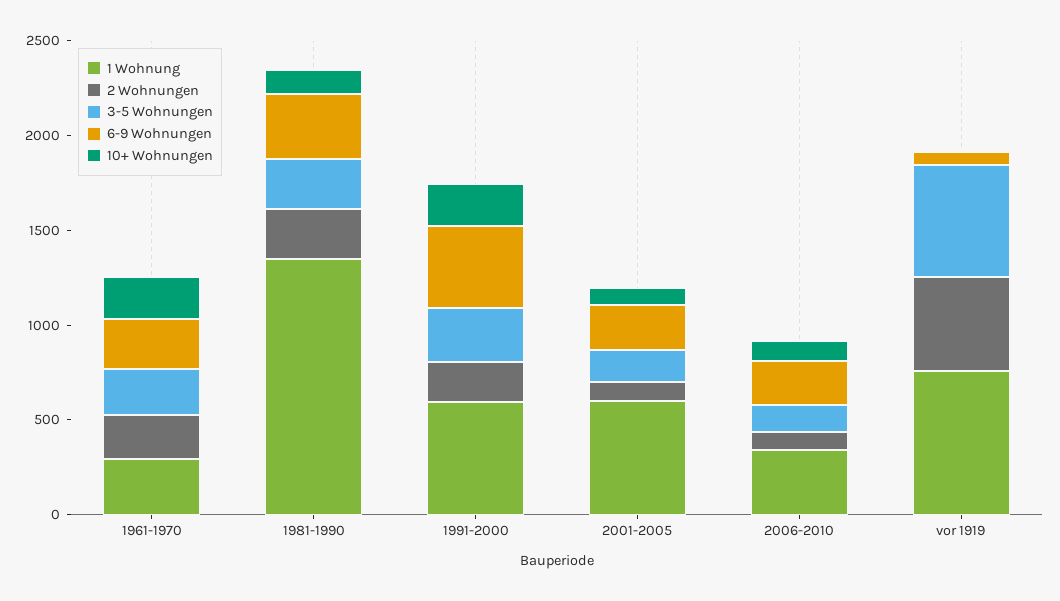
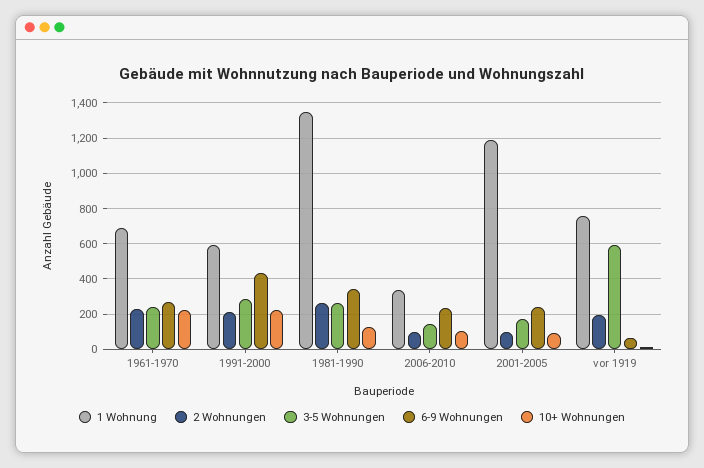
1 Wohnung, 1961-1970: 300 -> 700
1 Wohnung, 2001-2005: 600 -> 1200
2 Wohnungen, vor 1919: 500 -> 200

